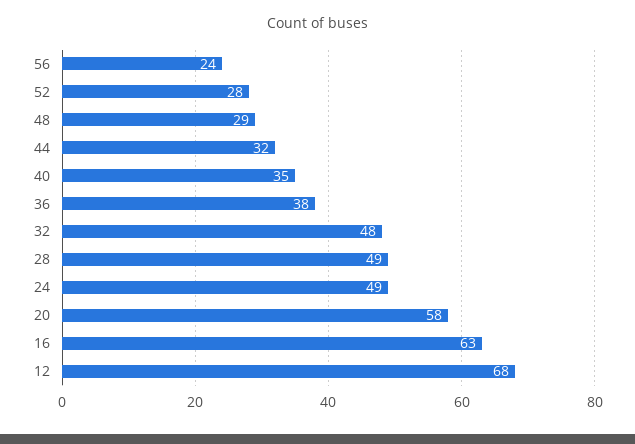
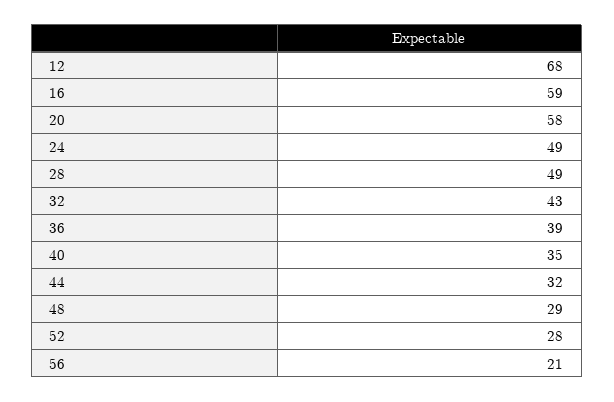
56: 24 -> 21
36: 38 -> 39
32: 48 -> 43
16: 63 -> 59

